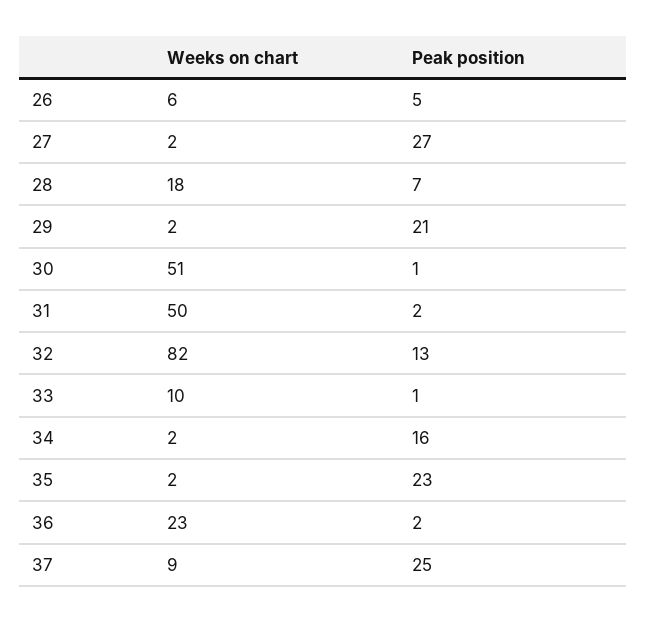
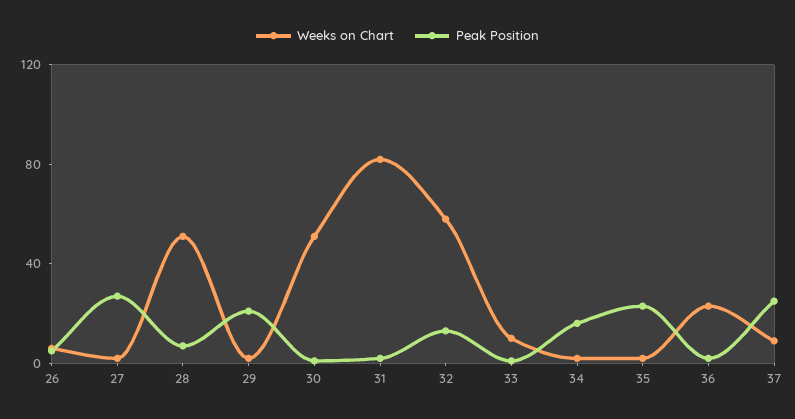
Weeks on chart, 28: 18 -> 50
Weeks on chart, 31: 50 -> 80
Weeks on chart, 32: 82 -> 60

